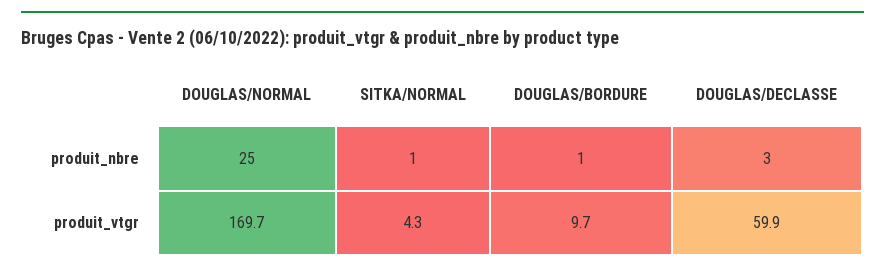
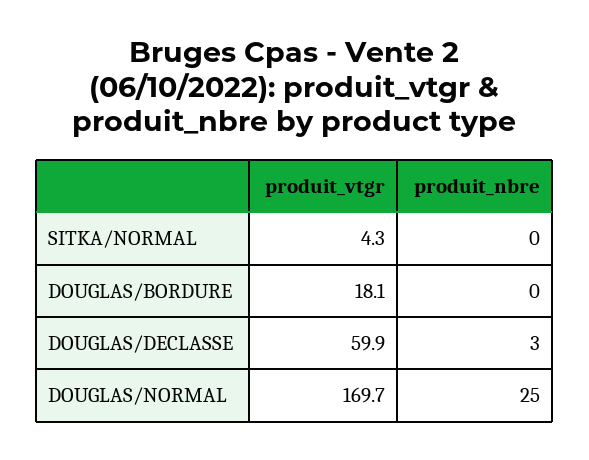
SITKA/NORMAL, produit_nbre: 1 -> 0
DOUGLAS/BORDURE, produit_nbre: 1 -> 0
DOUGLAS/BORDURE, produit_vtgr: 9.7 -> 18.1

